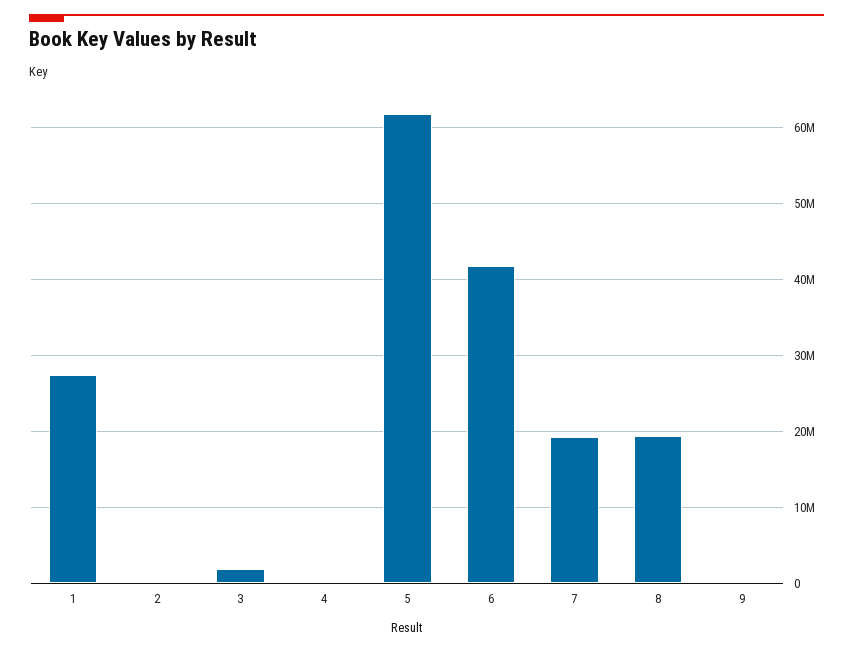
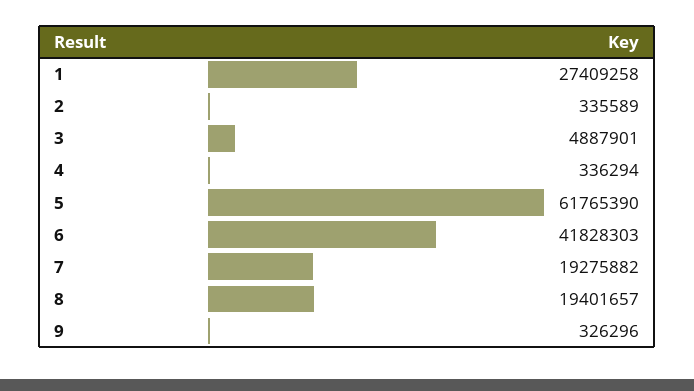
3: 2000000 -> 4887901

